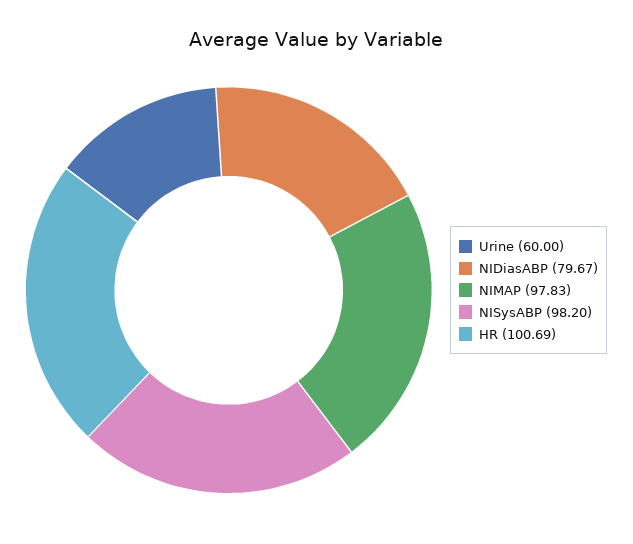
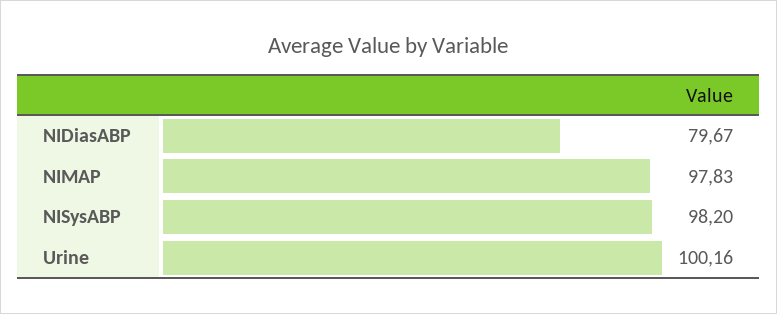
Urine: 60 -> 100.16
HR: 100.69 -> none

